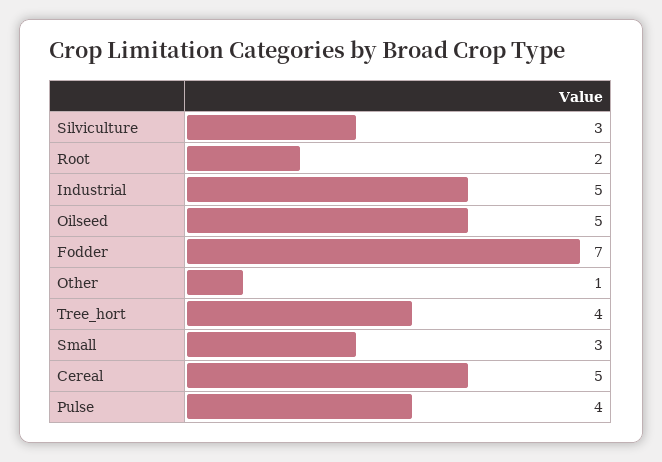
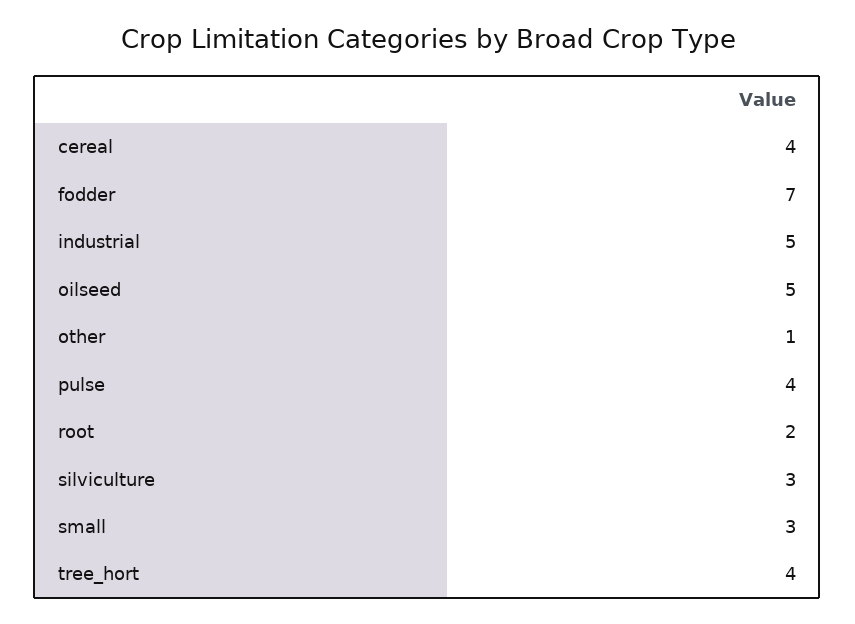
Cereal: 5 -> 4

